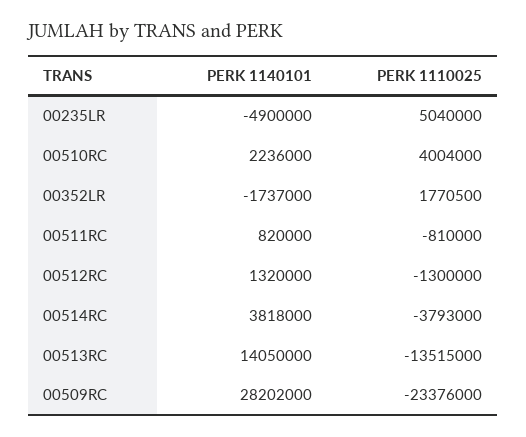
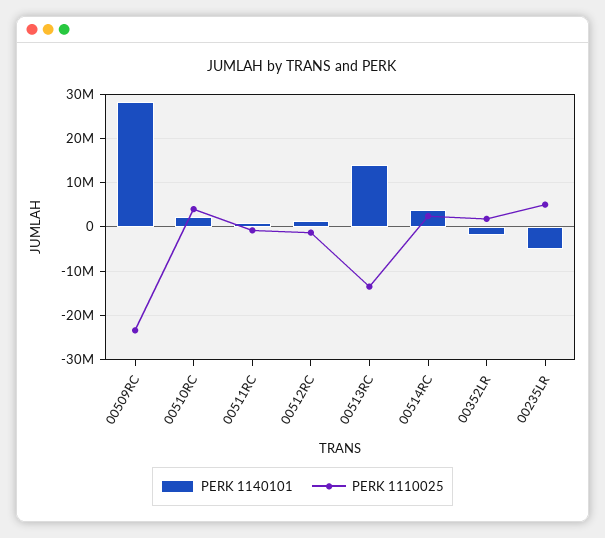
PERK 1110025, 00514RC: -3793000 -> 2000000

